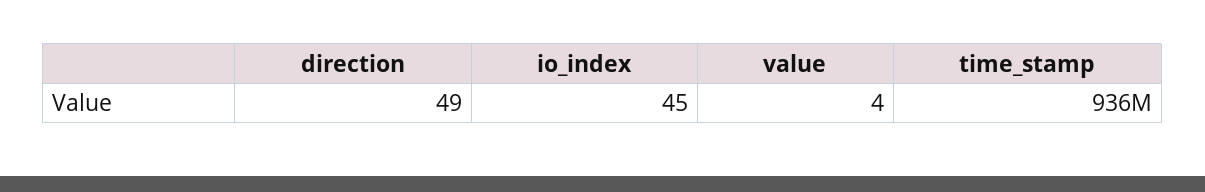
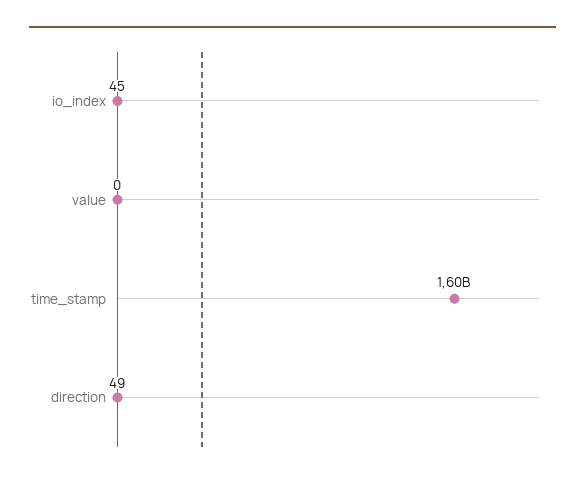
value: 4 -> 0
time_stamp: 936000000 -> 1600000000

